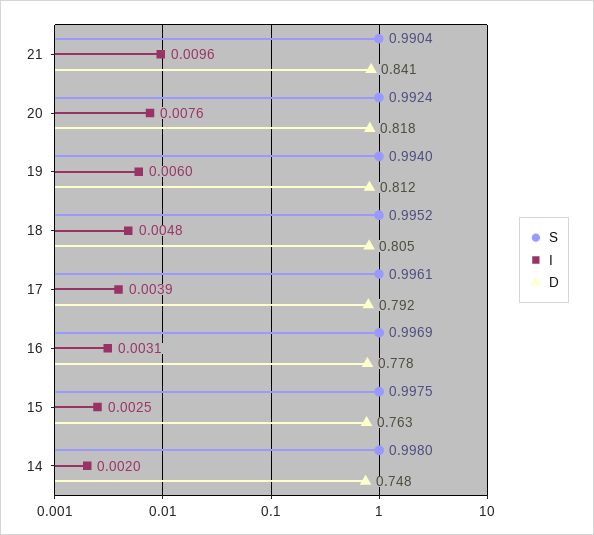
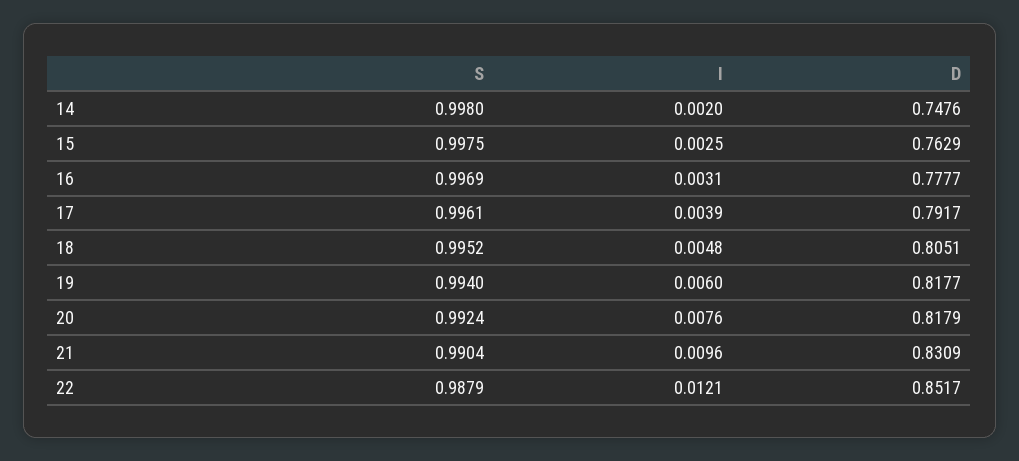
D, 21: 0.841 -> 0.8309
D, 19: 0.812 -> 0.8177
S, 22: none -> 0.9879
I, 22: none -> 0.0121
D, 22: none -> 0.8517

